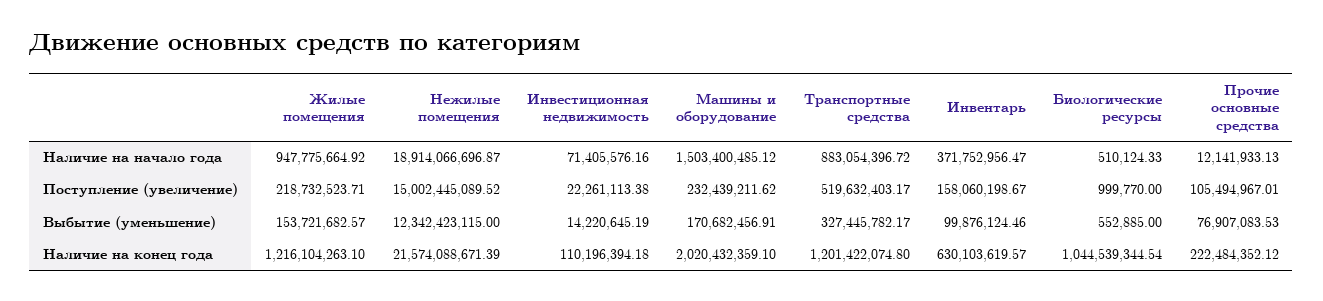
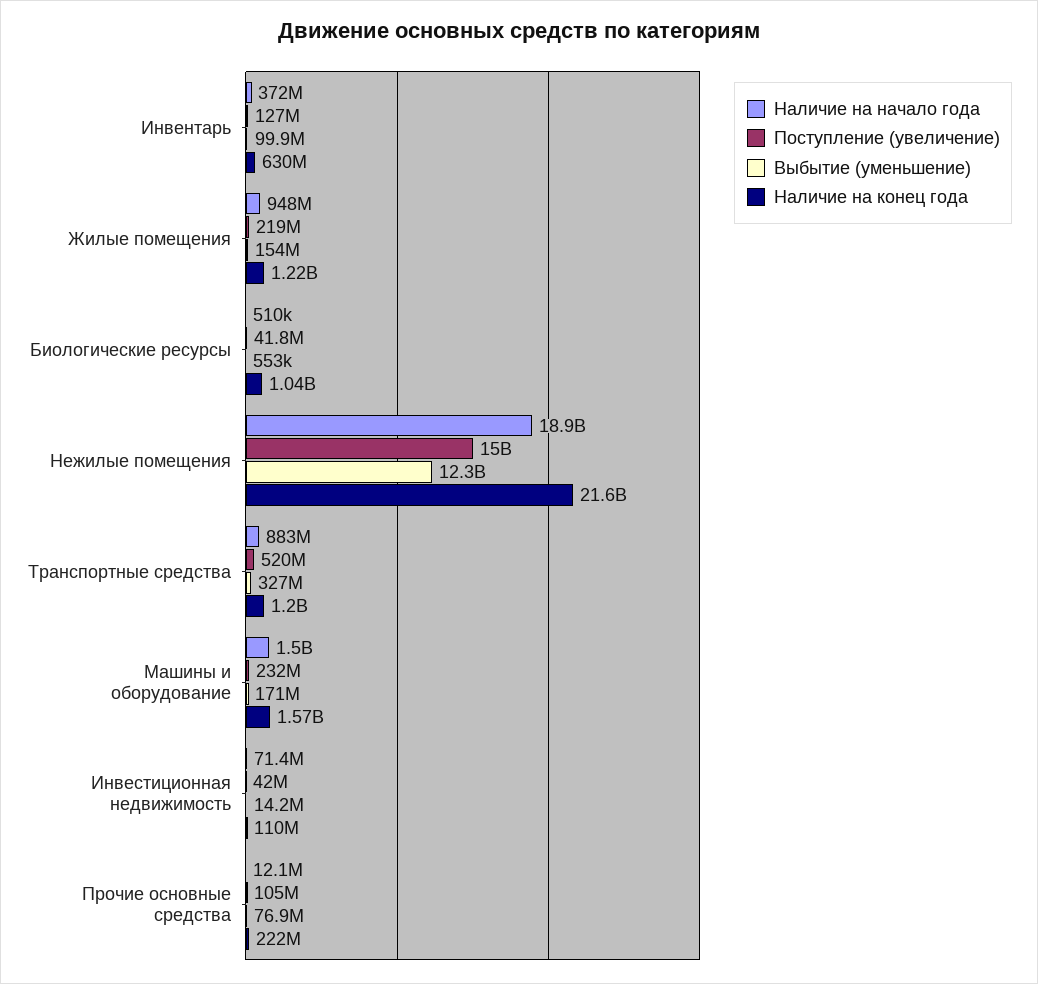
Поступление (увеличение), Инвестиционная недвижимость: 22261113.38 -> 42000000
Поступление (увеличение), Инвентарь: 158060198.67 -> 127000000
Поступление (увеличение), Биологические ресурсы: 999770 -> 41800000
Наличие на конец года, Машины и оборудование: 2020432359.1 -> 1570000000

